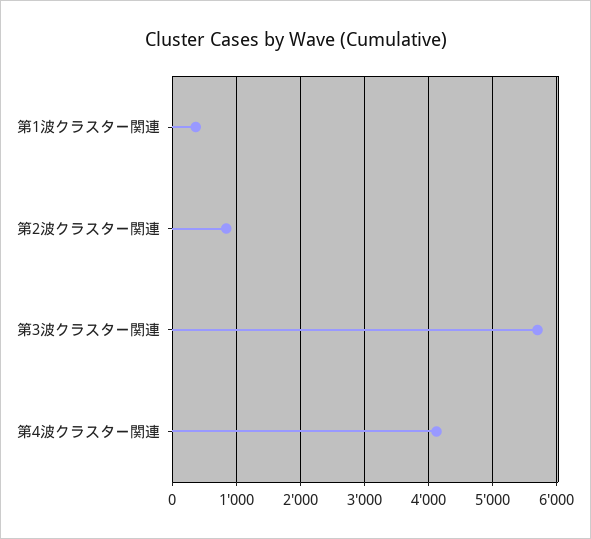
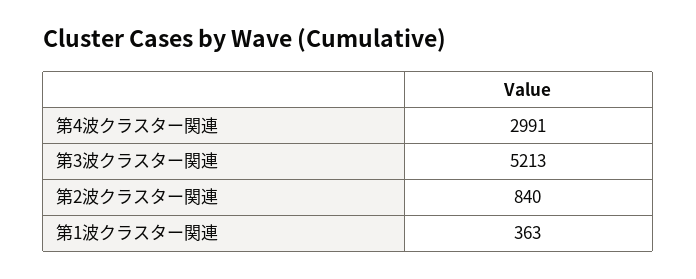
第3波クラスター関連: 5700 -> 5213
第4波クラスター関連: 4100 -> 2991

